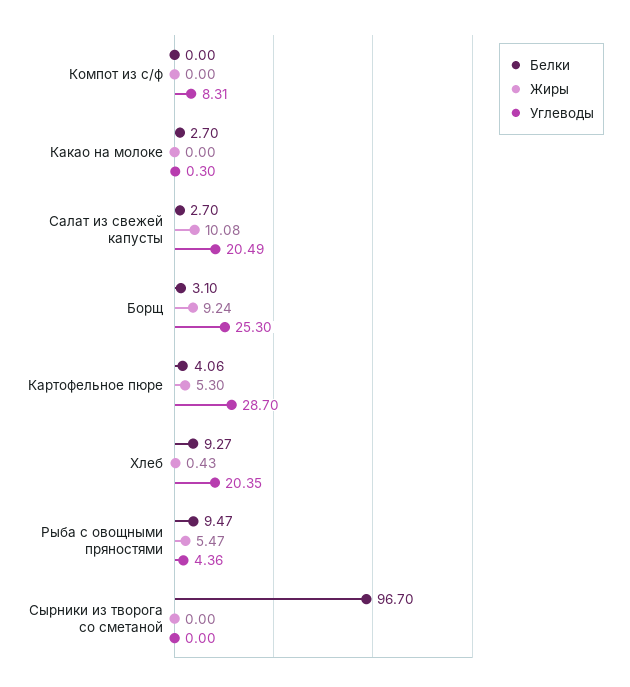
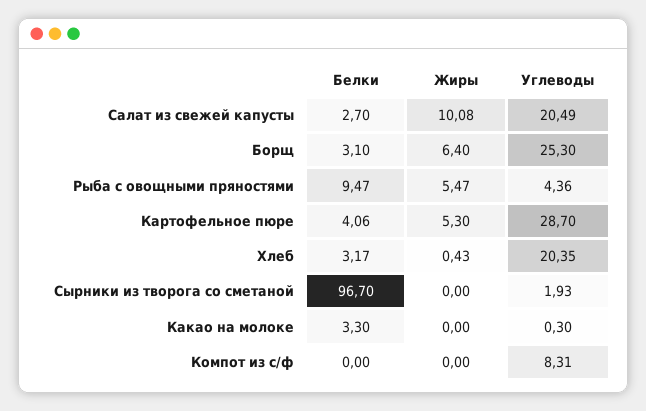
Белки, Какао на молоке: 2.7 -> 3.3
Жиры, Борщ: 9.24 -> 6.4
Белки, Хлеб: 9.27 -> 3.17
Углеводы, Сырники из творога со сметаной: 0 -> 1.93

